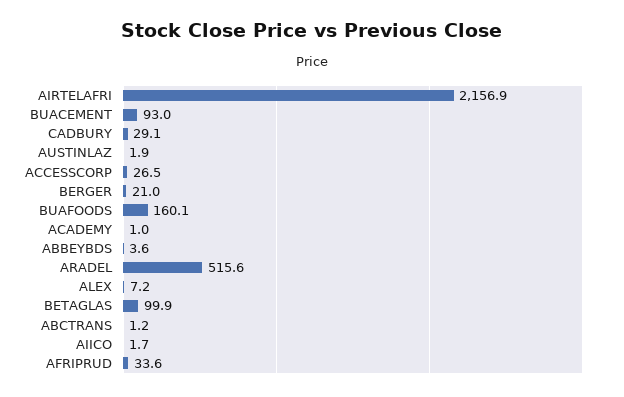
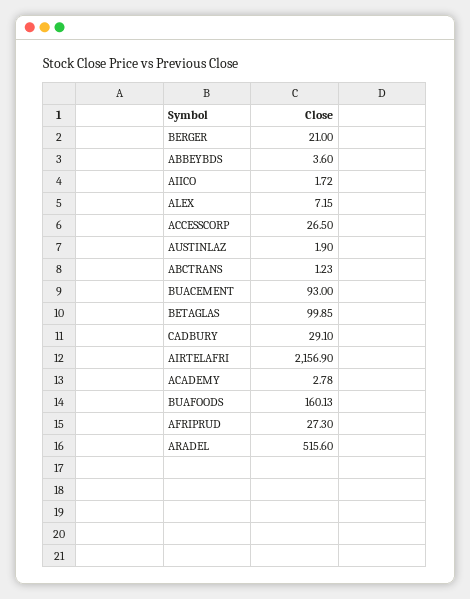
ACADEMY: 1 -> 2.78
AFRIPRUD: 33.6 -> 27.3

